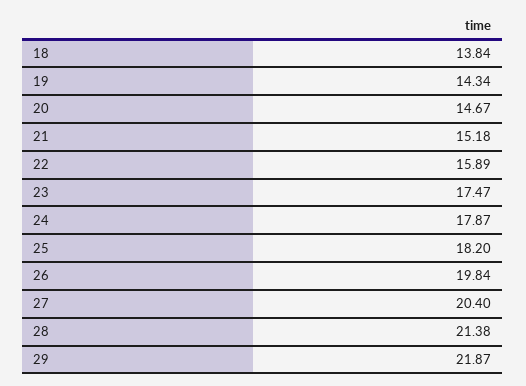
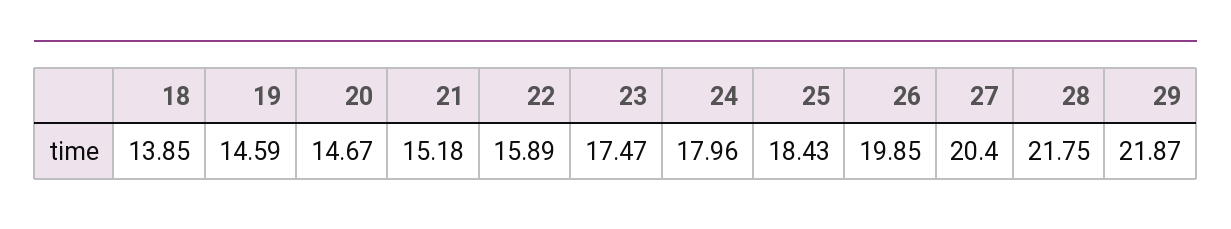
18: 13.84 -> 13.85
19: 14.34 -> 14.59
24: 17.87 -> 17.96
25: 18.2 -> 18.43
26: 19.84 -> 19.85
28: 21.38 -> 21.75

